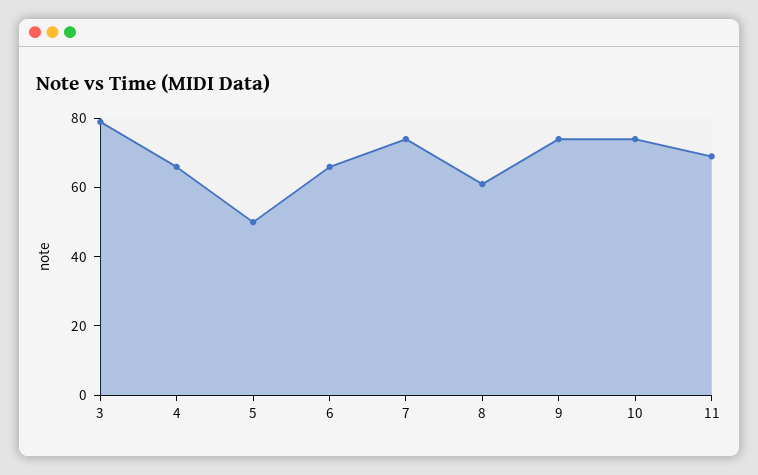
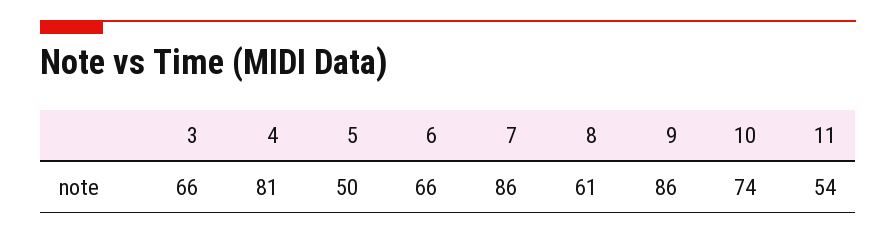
3: 80 -> 66
4: 65 -> 81
7: 75 -> 86
9: 75 -> 86
11: 70 -> 54

